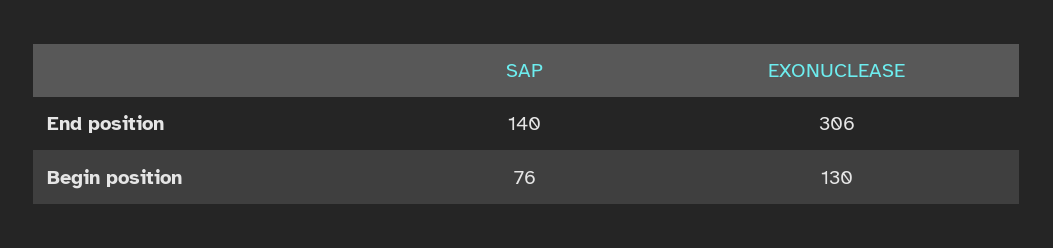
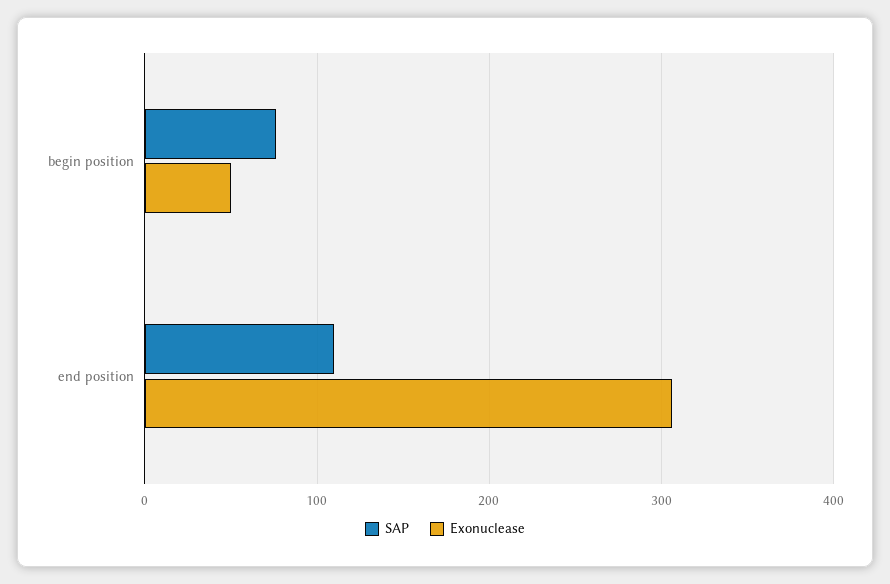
SAP, End position: 140 -> 110
EXONUCLEASE, Begin position: 130 -> 50

